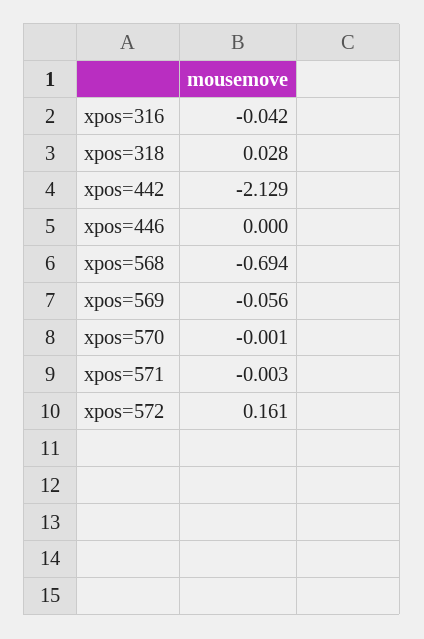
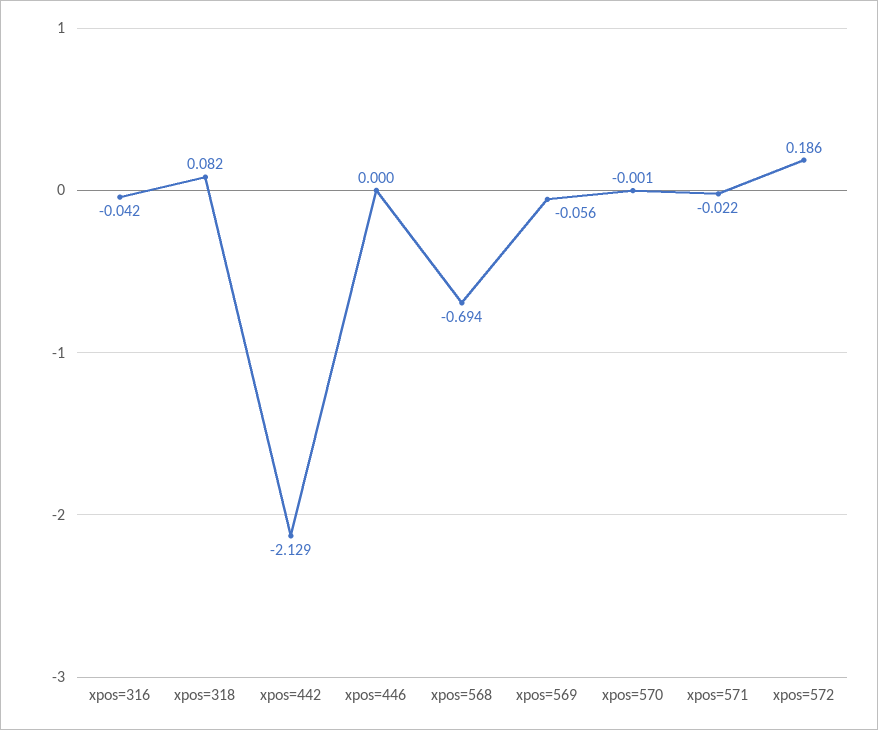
xpos=318: 0.028 -> 0.082
xpos=571: -0.003 -> -0.022
xpos=572: 0.161 -> 0.186

